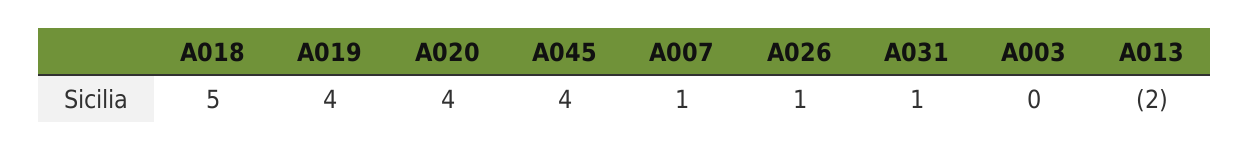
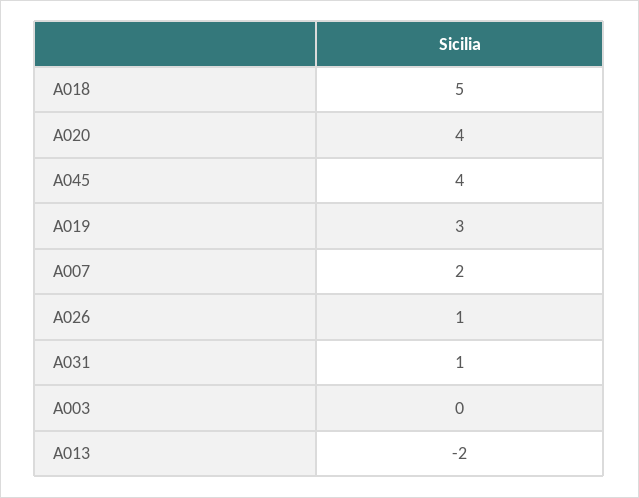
A019: 4 -> 3
A007: 1 -> 2

